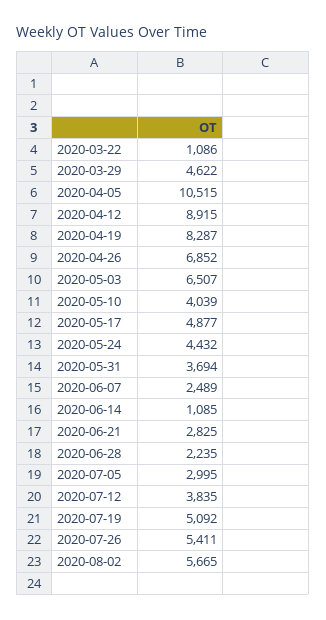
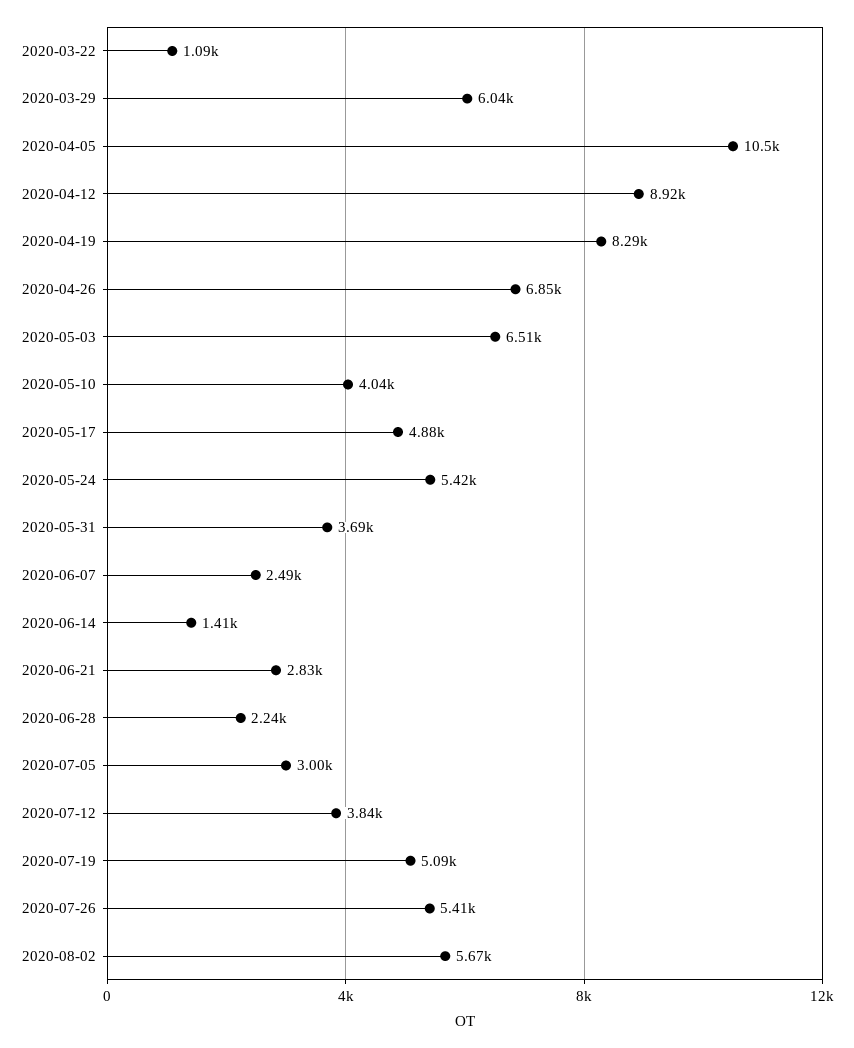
2020-03-29: 4622 -> 6040
2020-05-24: 4432 -> 5420
2020-06-14: 1085 -> 1410

